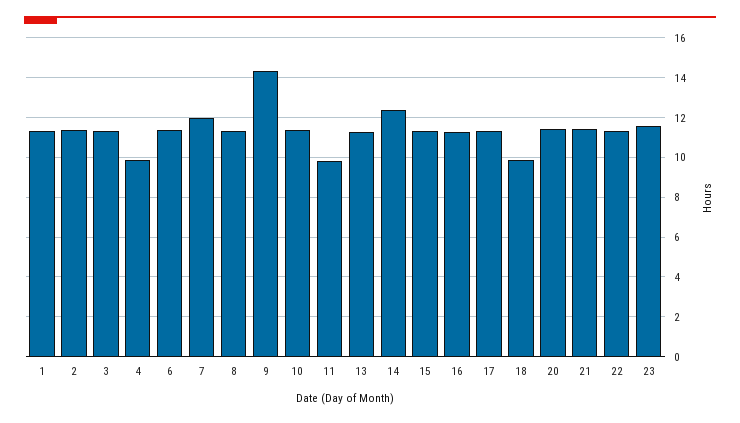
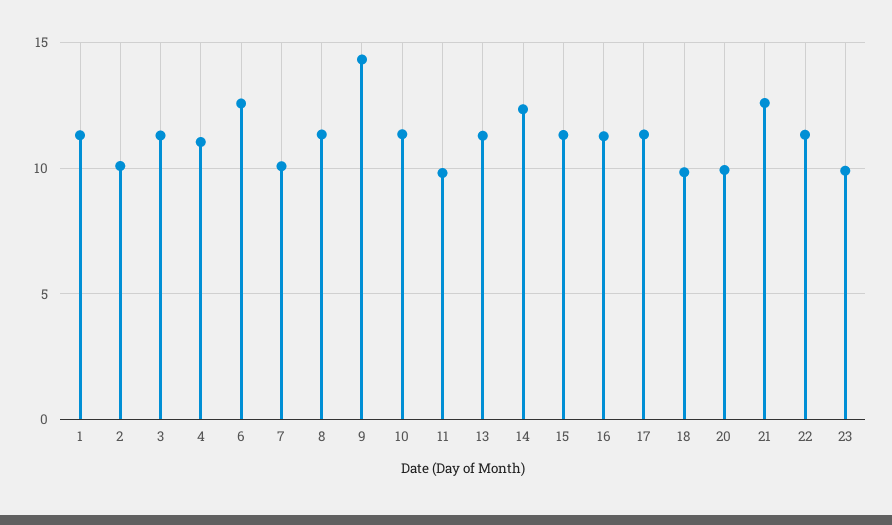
2: 11.5 -> 10
4: 10 -> 11
6: 11.5 -> 12.5
7: 12 -> 10
20: 11.5 -> 10
21: 11.5 -> 12.5
23: 11.5 -> 10

